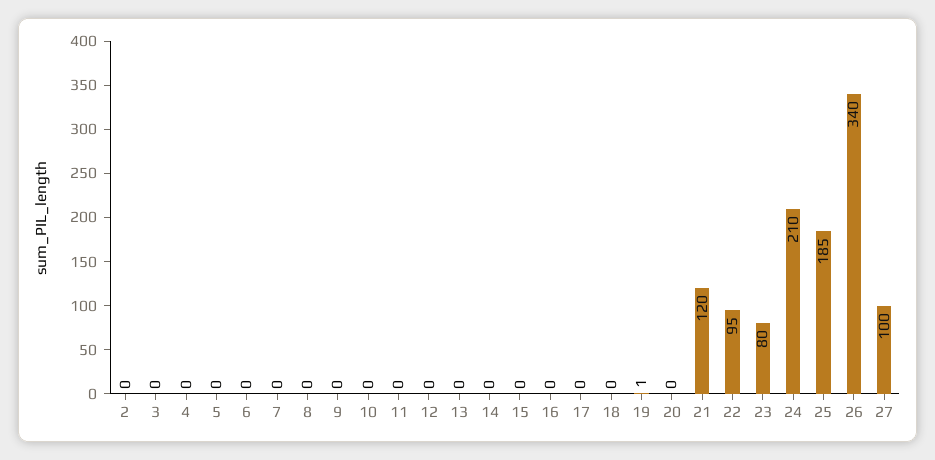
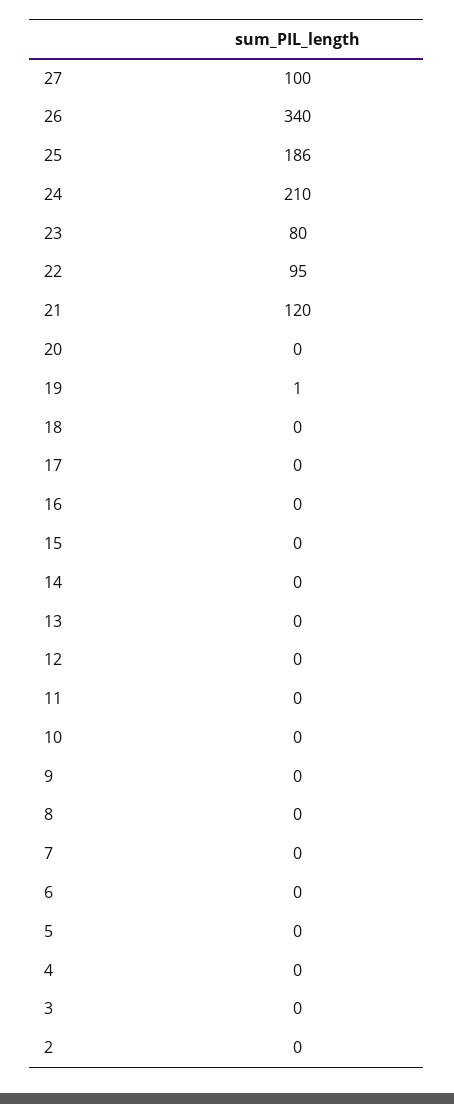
25: 185 -> 186

